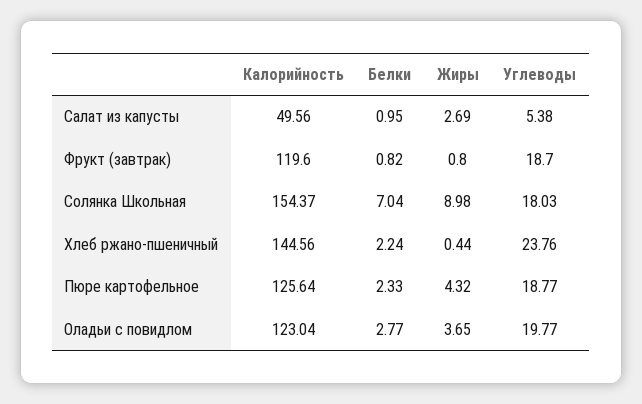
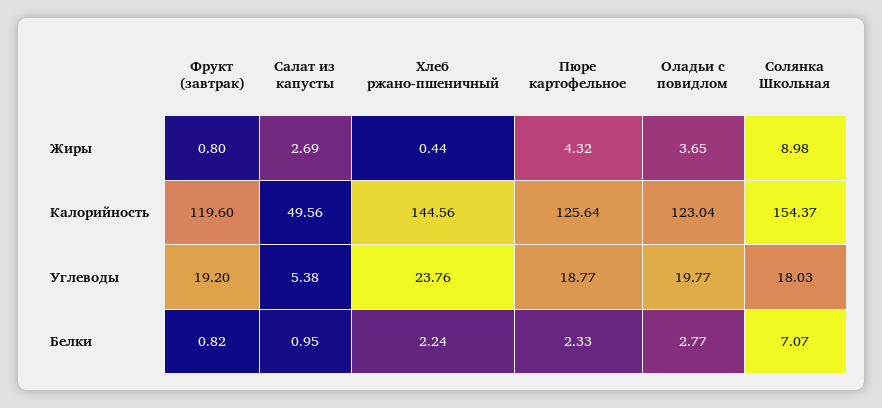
Углеводы, Фрукт (завтрак): 18.7 -> 19.2
Белки, Солянка Школьная: 7.04 -> 7.07

